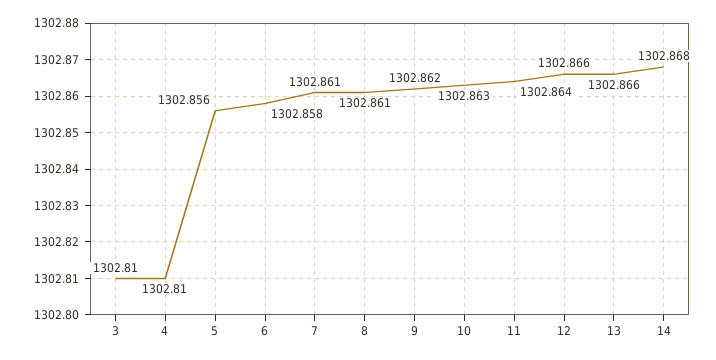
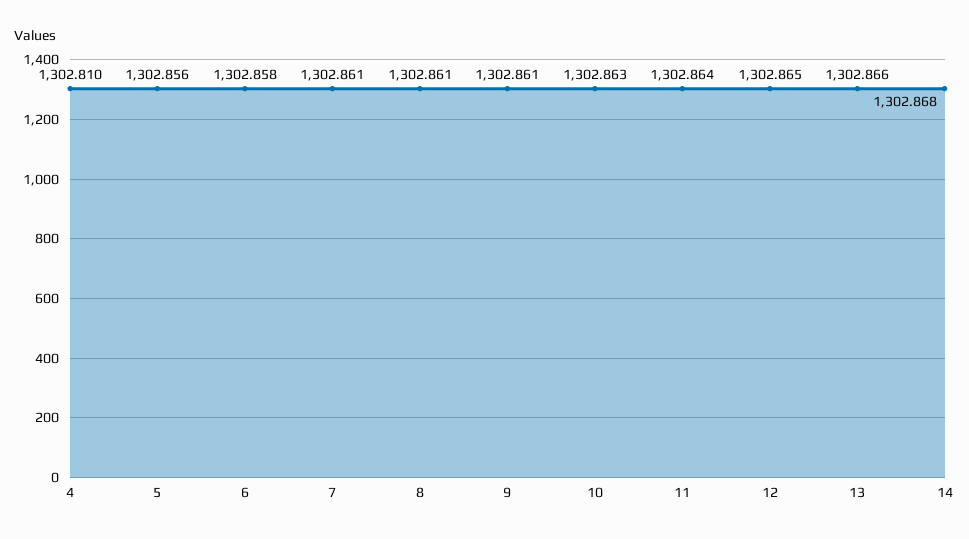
3: 1302.81 -> none
9: 1302.862 -> 1302.861
12: 1302.866 -> 1302.865

